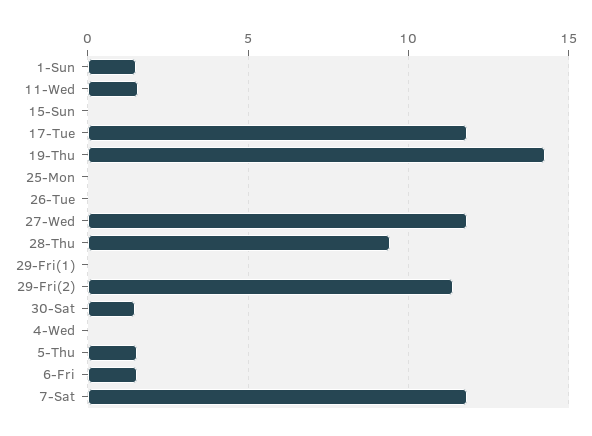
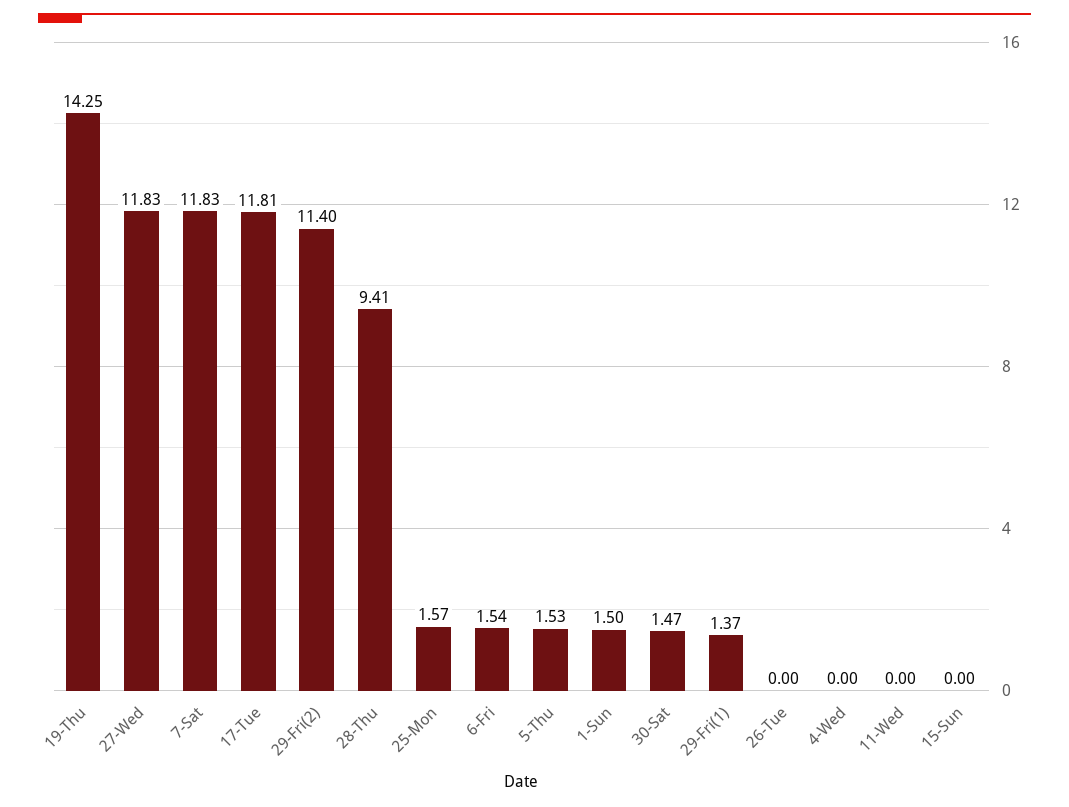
11-Wed: 1.5 -> 0
25-Mon: 0 -> 1.57
29-Fri(1): 0 -> 1.37

